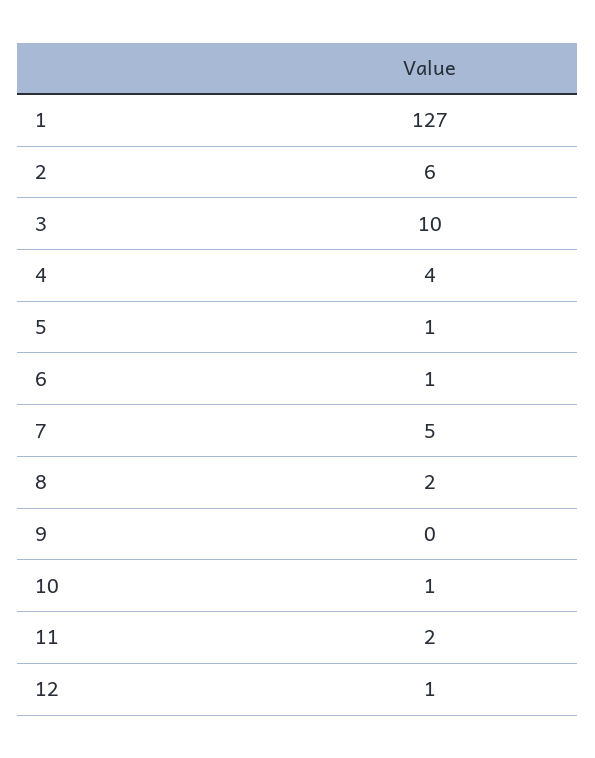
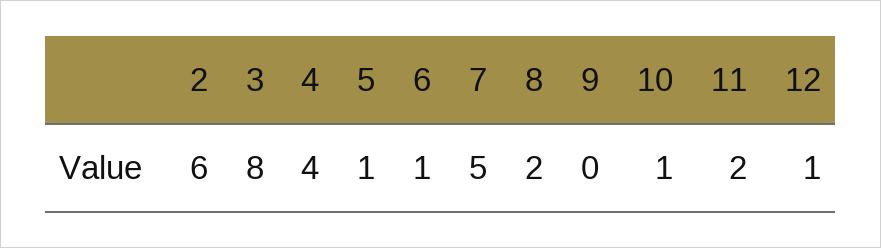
1: 127 -> none
3: 10 -> 8

